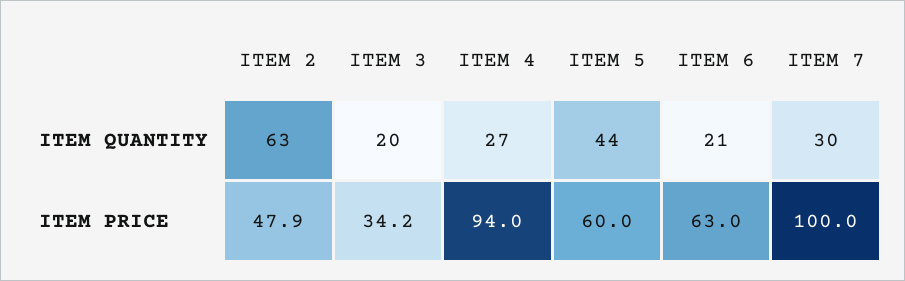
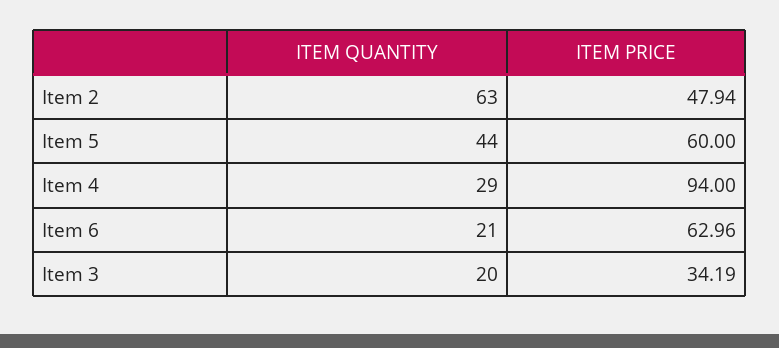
ITEM 4, ITEM QUANTITY: 27 -> 29
ITEM 7, ITEM QUANTITY: 30 -> none
ITEM 7, ITEM PRICE: 100 -> none

